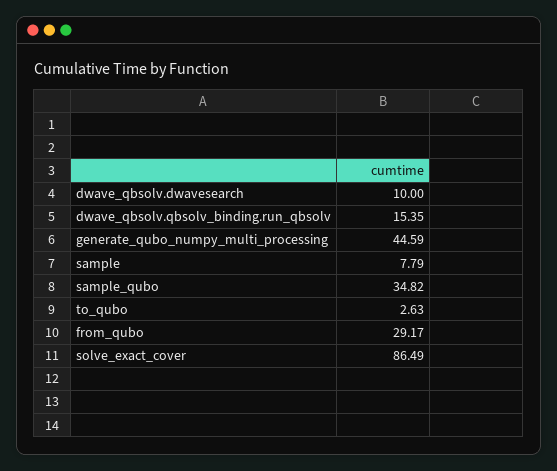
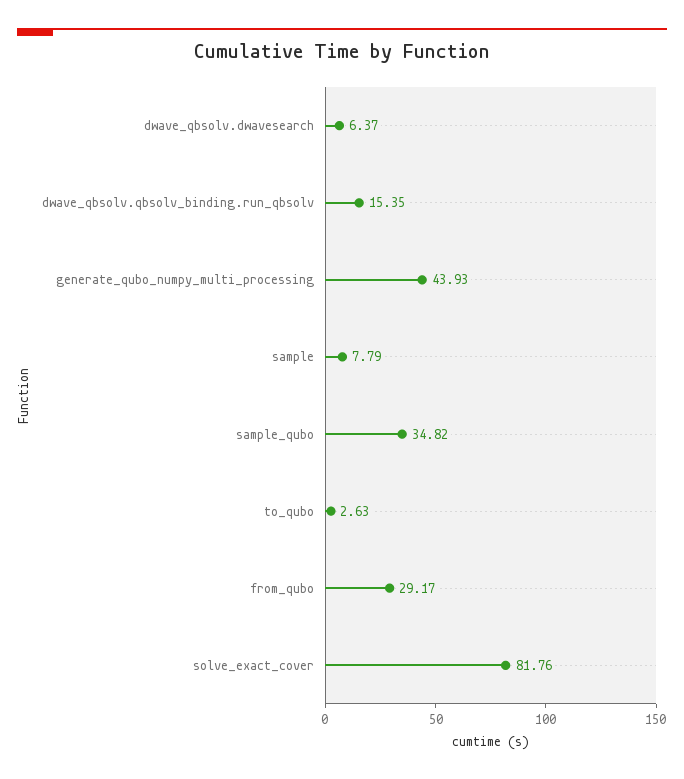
dwave_qbsolv.dwavesearch: 10 -> 6.37
generate_qubo_numpy_multi_processing: 44.59 -> 43.93
solve_exact_cover: 86.49 -> 81.76

